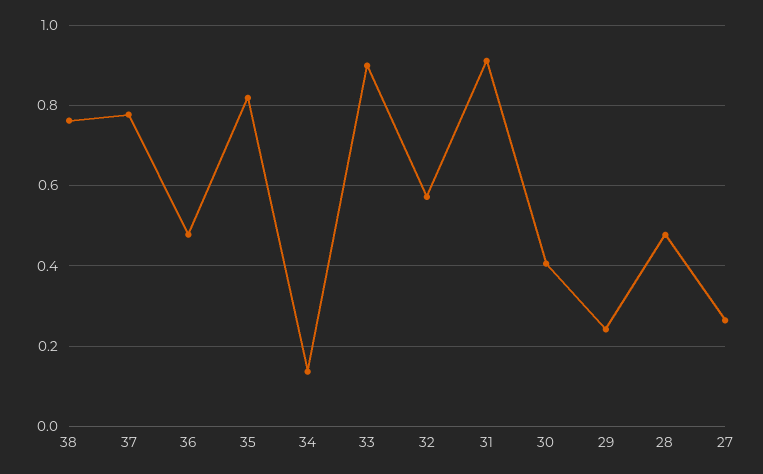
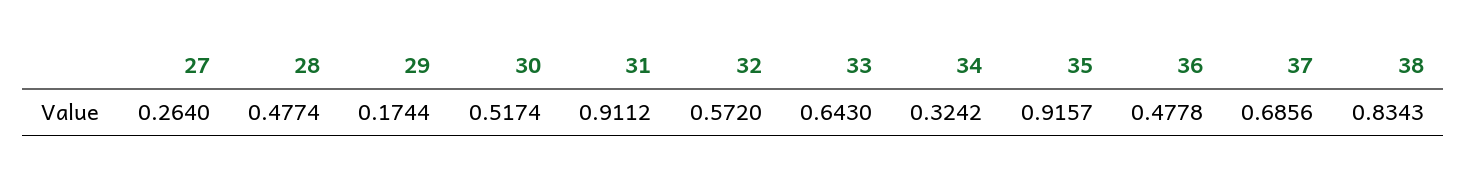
38: 0.76 -> 0.8343
37: 0.78 -> 0.6856
35: 0.82 -> 0.9157
34: 0.14 -> 0.3242
33: 0.9 -> 0.643
30: 0.4 -> 0.5174
29: 0.24 -> 0.1744

